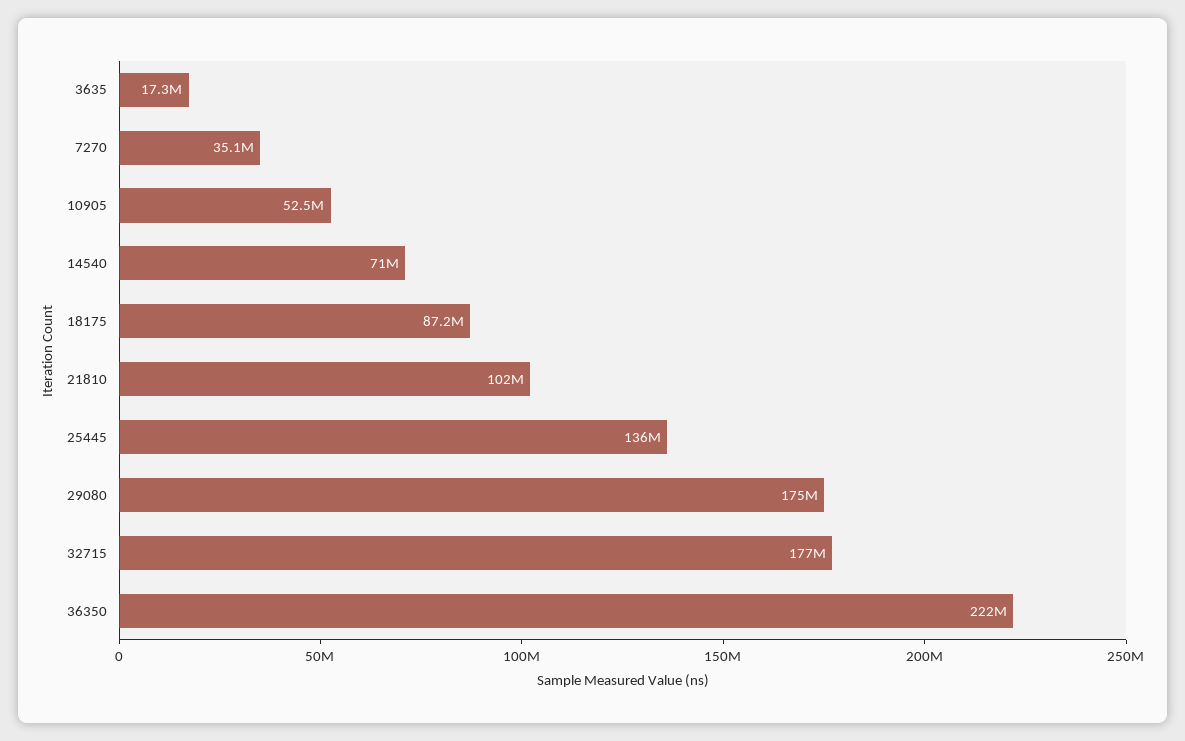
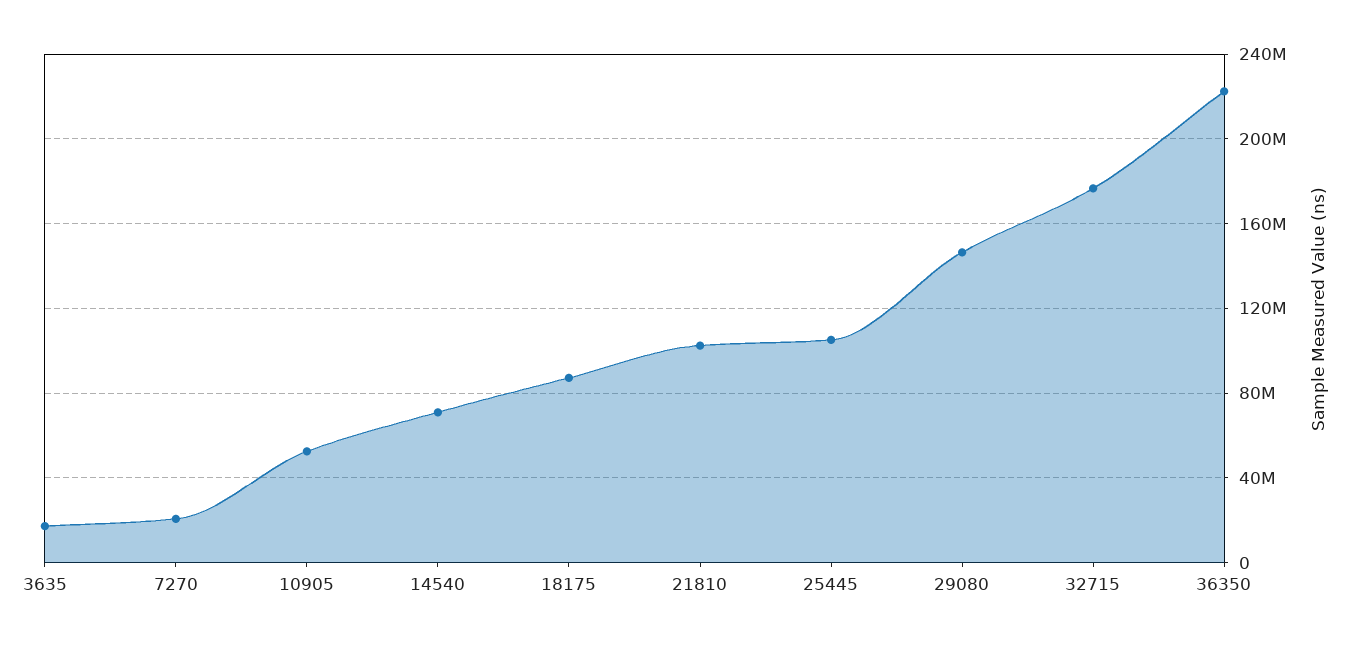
7270: 35100000 -> 20000000
25445: 136000000 -> 105000000
29080: 175000000 -> 145000000

